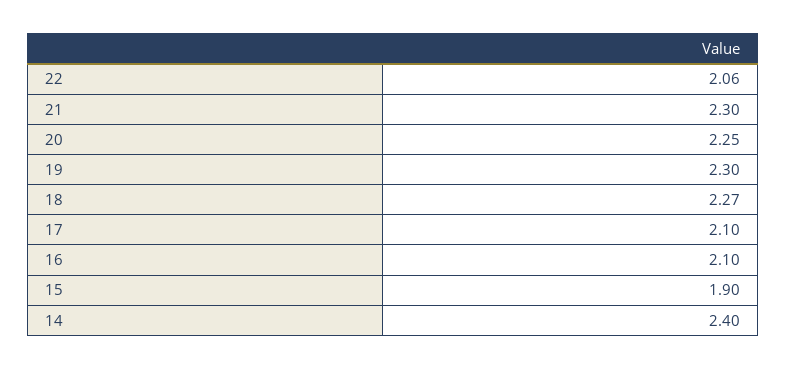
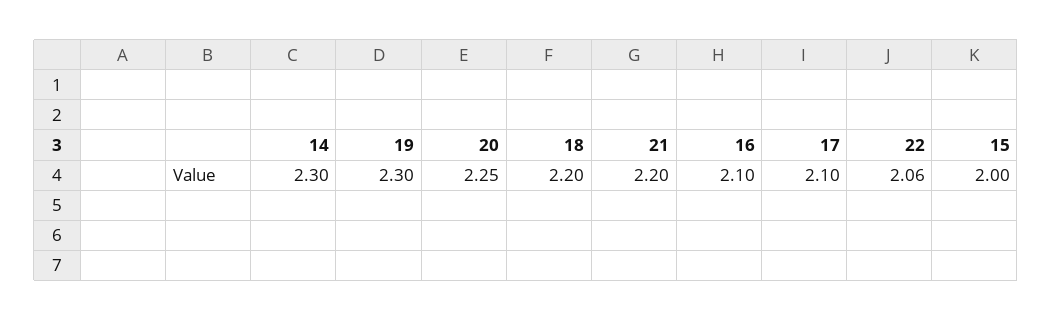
21: 2.3 -> 2.2
18: 2.27 -> 2.2
15: 1.9 -> 2
14: 2.4 -> 2.3

